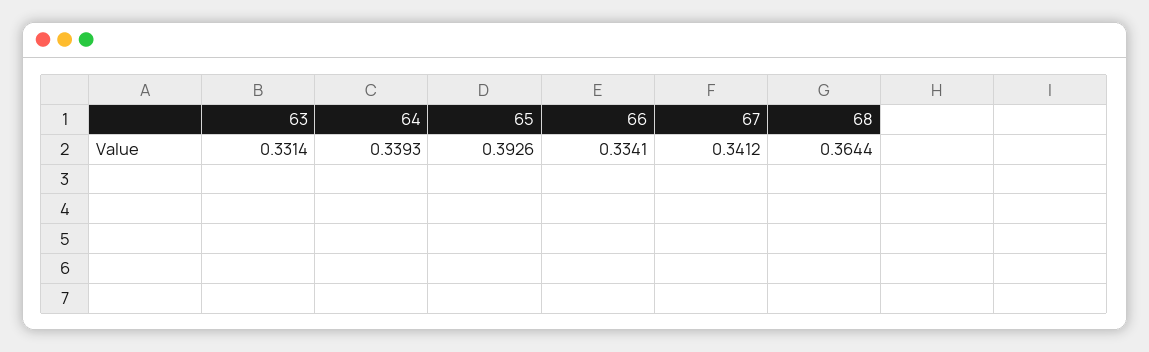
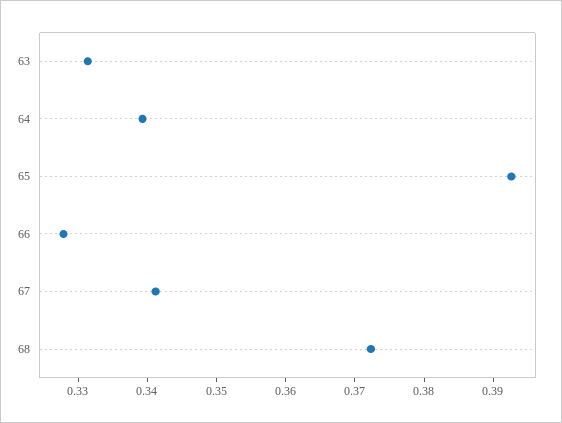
66: 0.3341 -> 0.328
68: 0.3644 -> 0.372

